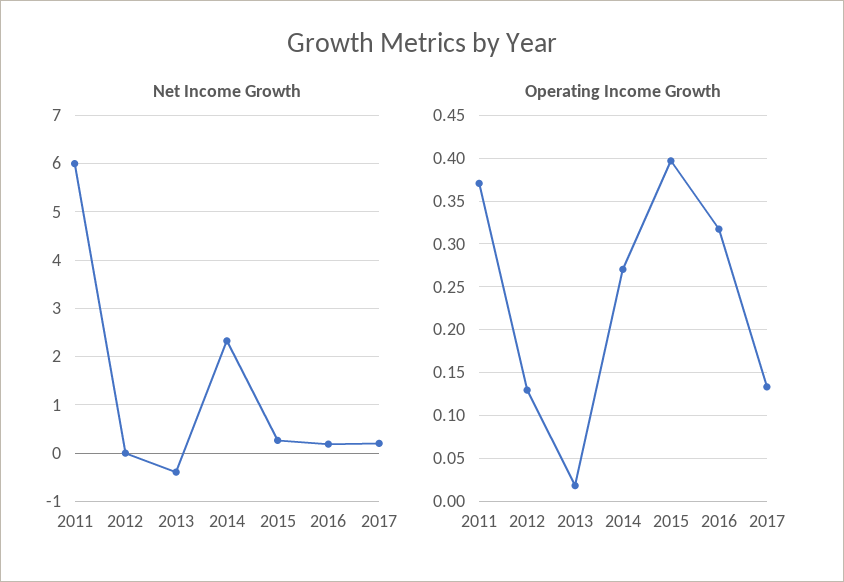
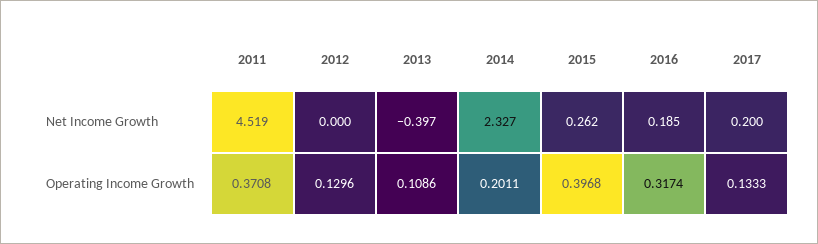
Net Income Growth, 2011: 6 -> 4.519
Operating Income Growth, 2013: 0.02 -> 0.1086
Operating Income Growth, 2014: 0.27 -> 0.2011

